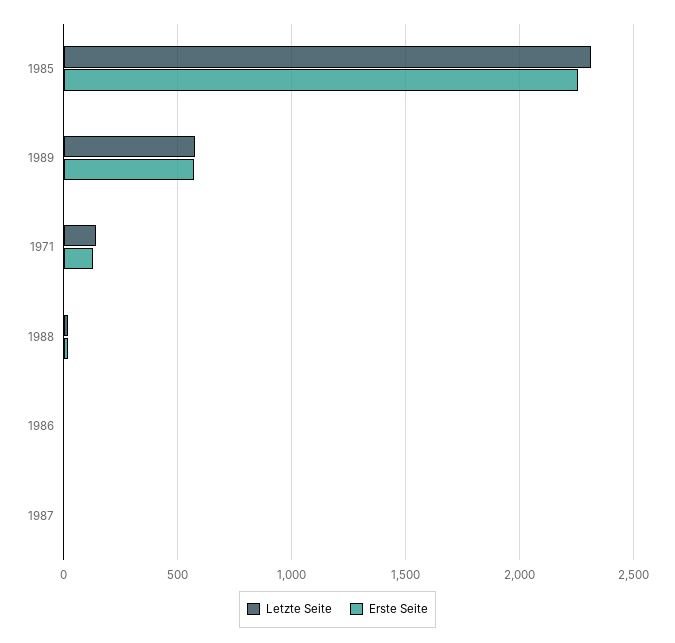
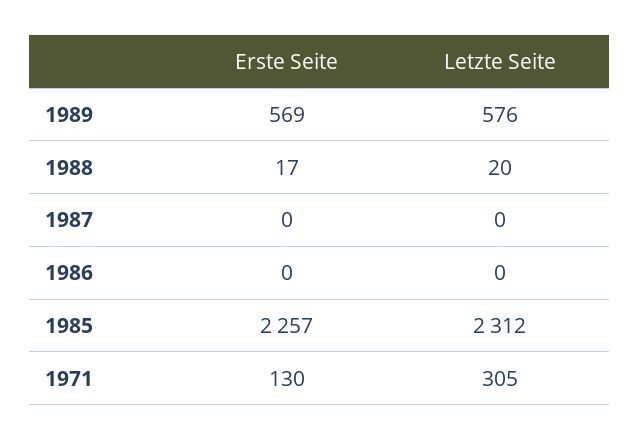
Letzte Seite, 1971: 150 -> 305

